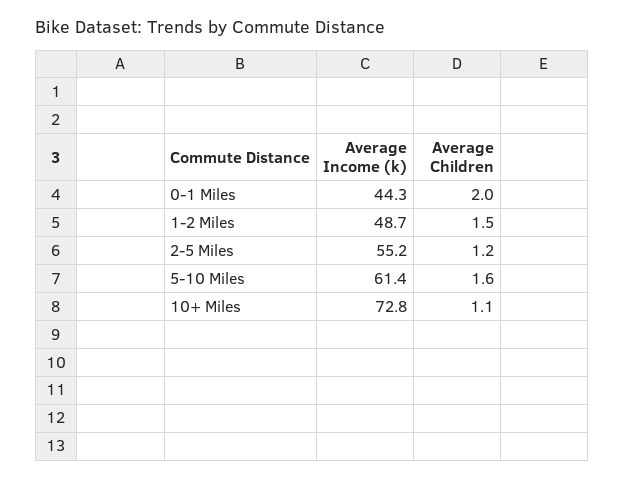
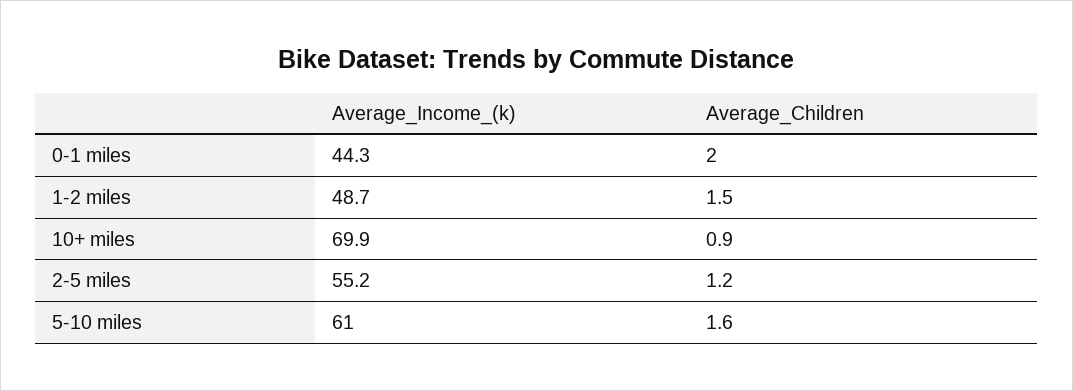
Average Income (k), 5-10 Miles: 61.4 -> 61
Average Income (k), 10+ Miles: 72.8 -> 69.9
Average Children, 10+ Miles: 1.1 -> 0.9

